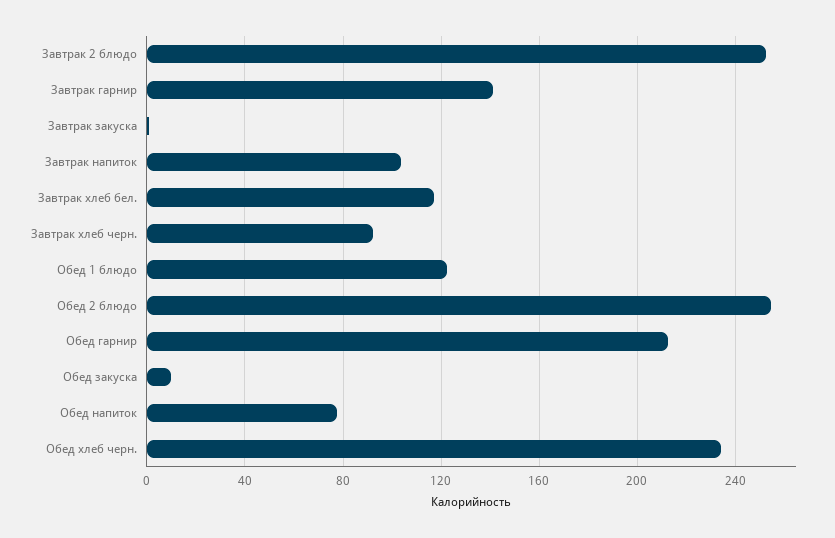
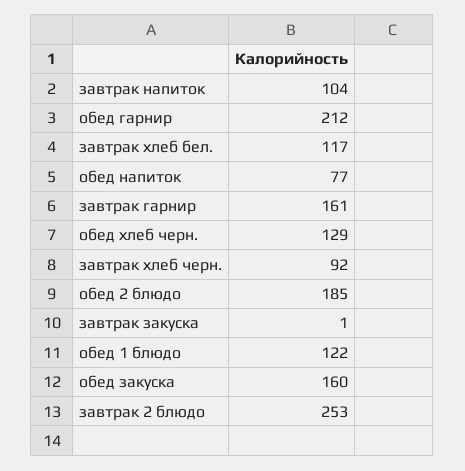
Завтрак гарнир: 140 -> 161
Обед 2 блюдо: 255 -> 185
Обед закуска: 10 -> 160
Обед хлеб черн.: 235 -> 129

